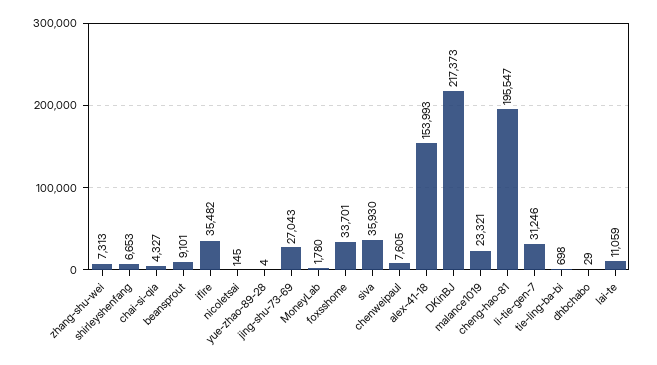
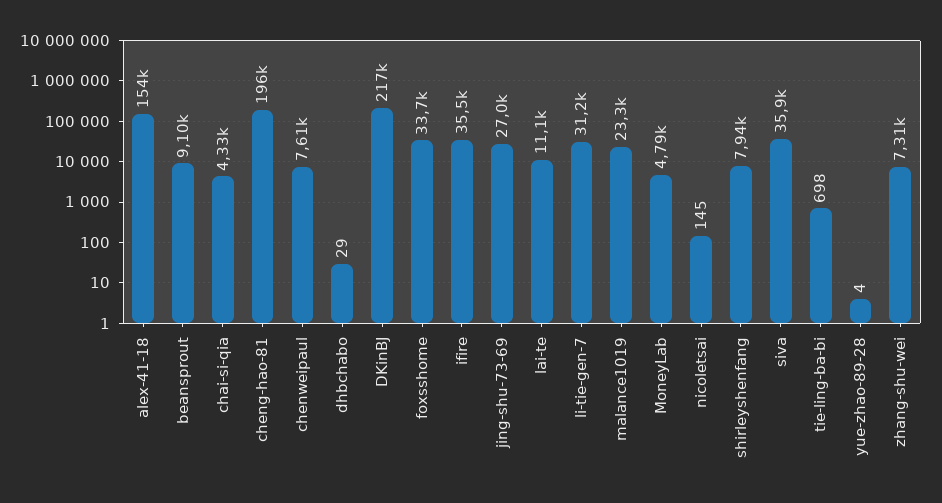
shirleyshenfang: 6653 -> 7940
MoneyLab: 1780 -> 4790

